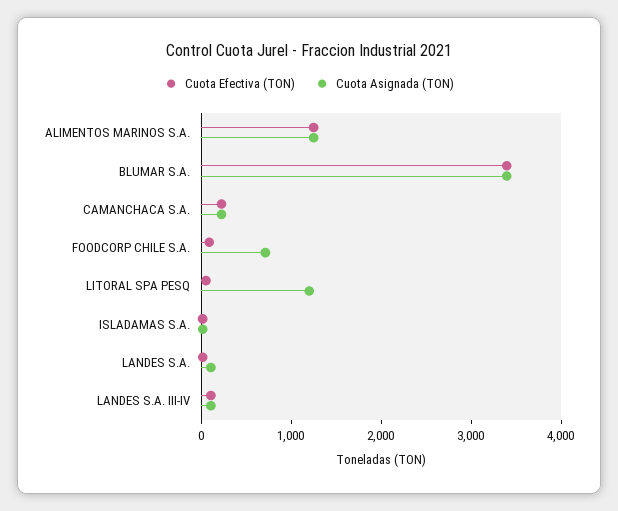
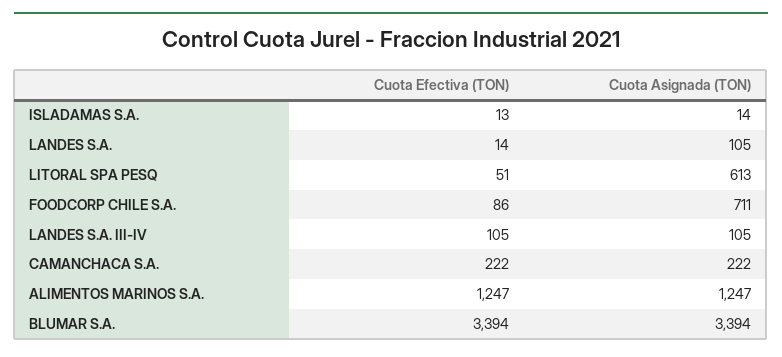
Cuota Asignada (TON), LITORAL SPA PESQ: 1200 -> 613

